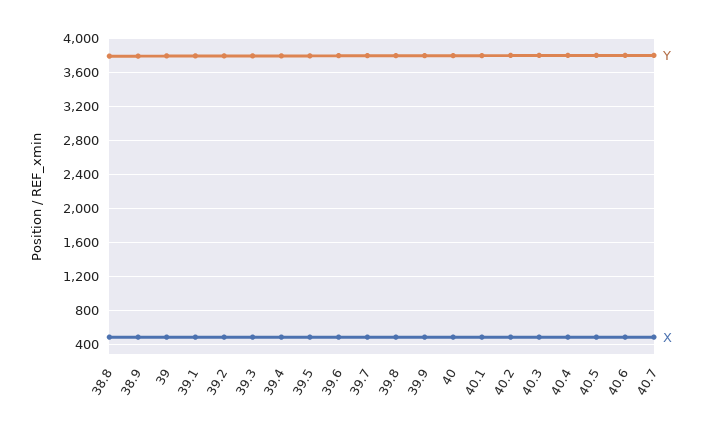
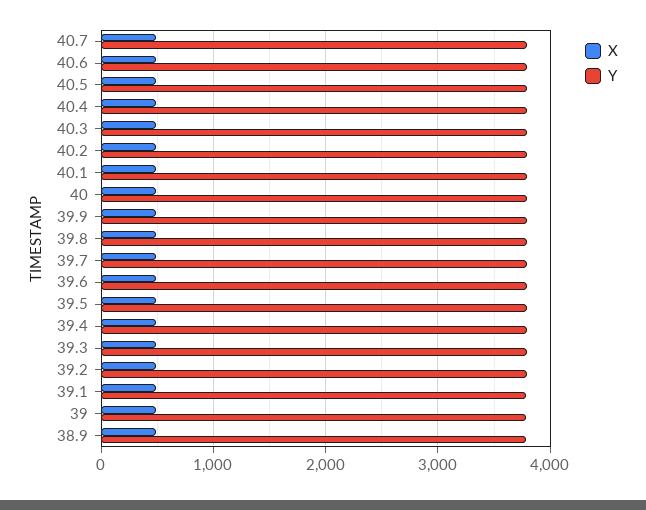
Y, 38.8: 3800 -> none
X, 38.8: 500 -> none

